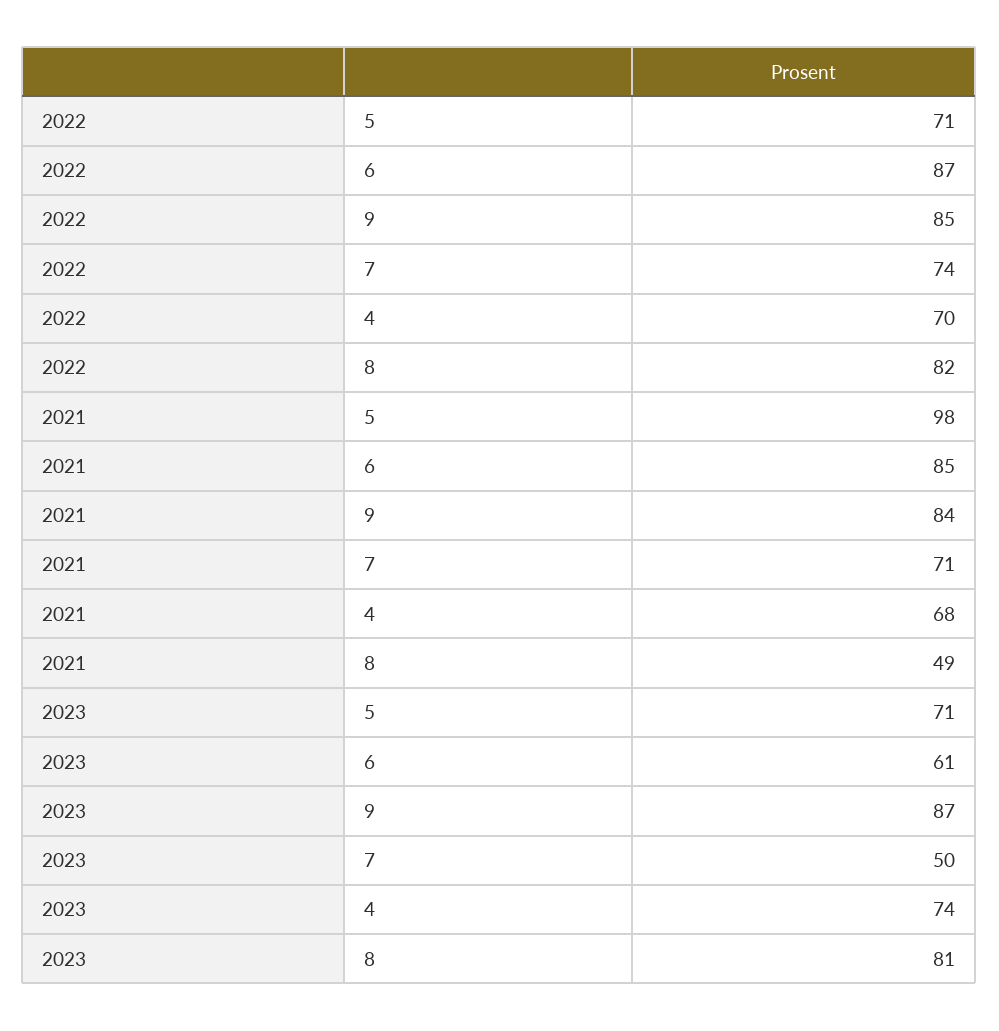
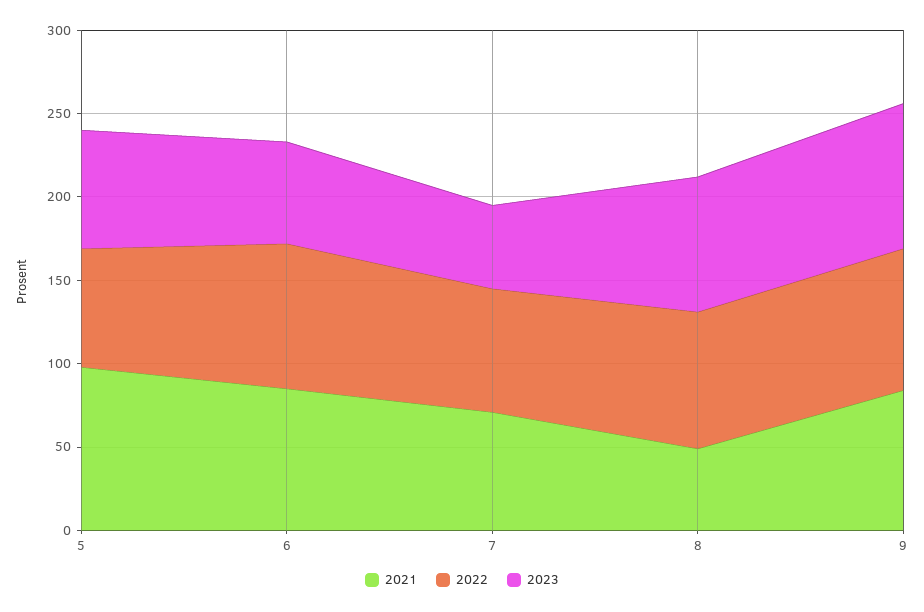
2022, 4: 70 -> none
2021, 4: 68 -> none
2023, 4: 74 -> none

